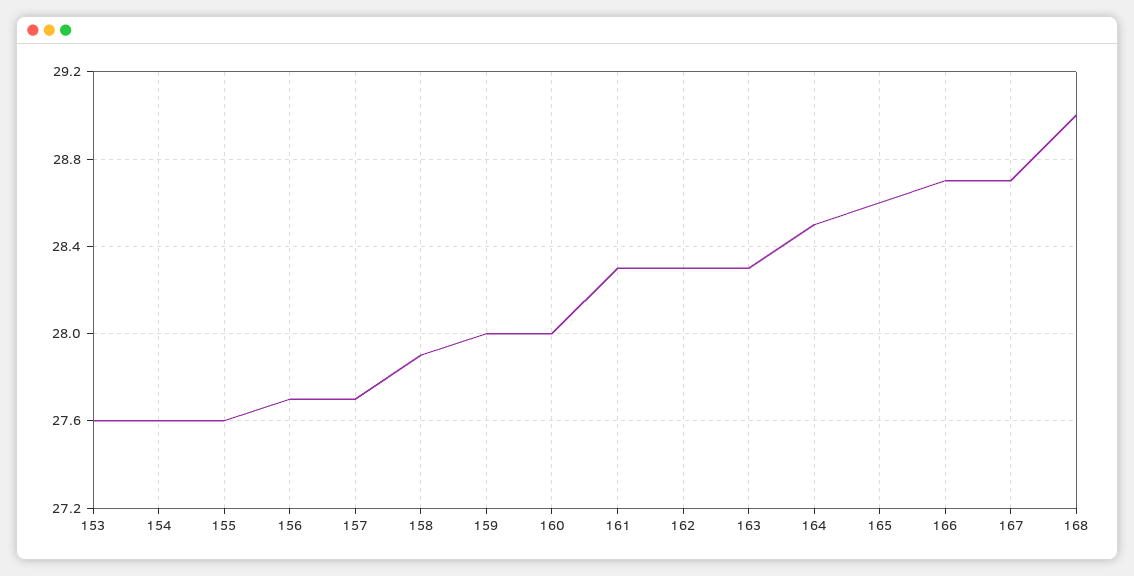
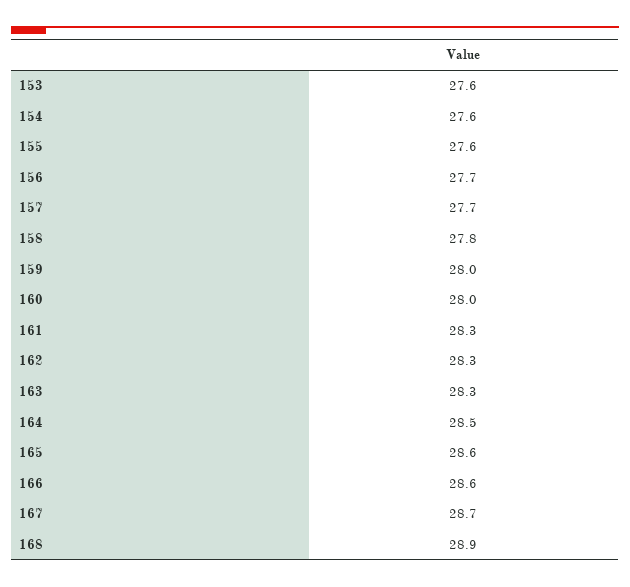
158: 27.9 -> 27.8
166: 28.7 -> 28.6
168: 29 -> 28.9

